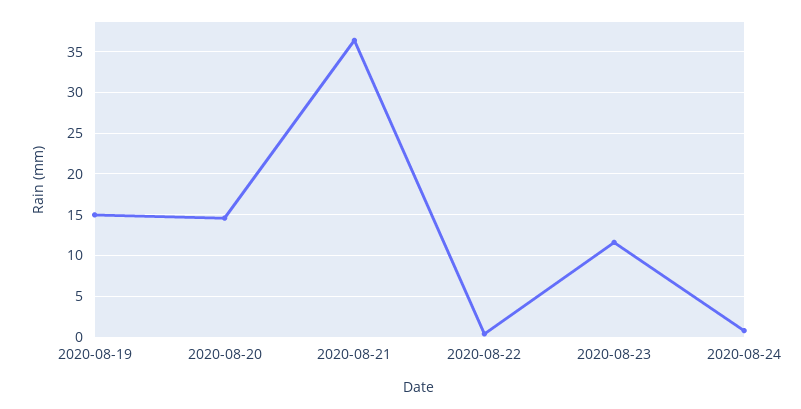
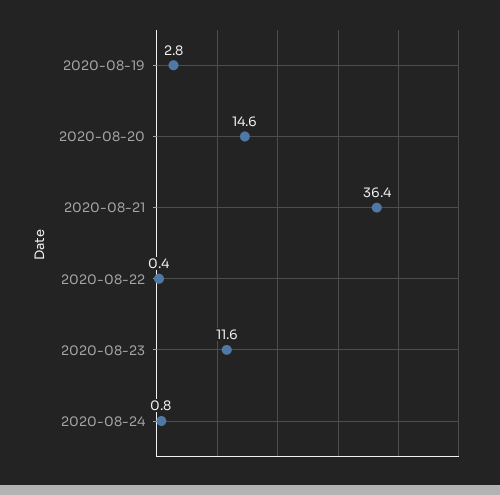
2020-08-19: 15 -> 2.8

